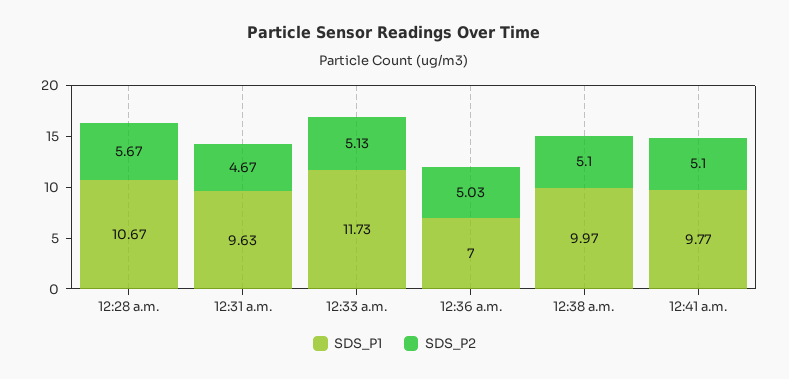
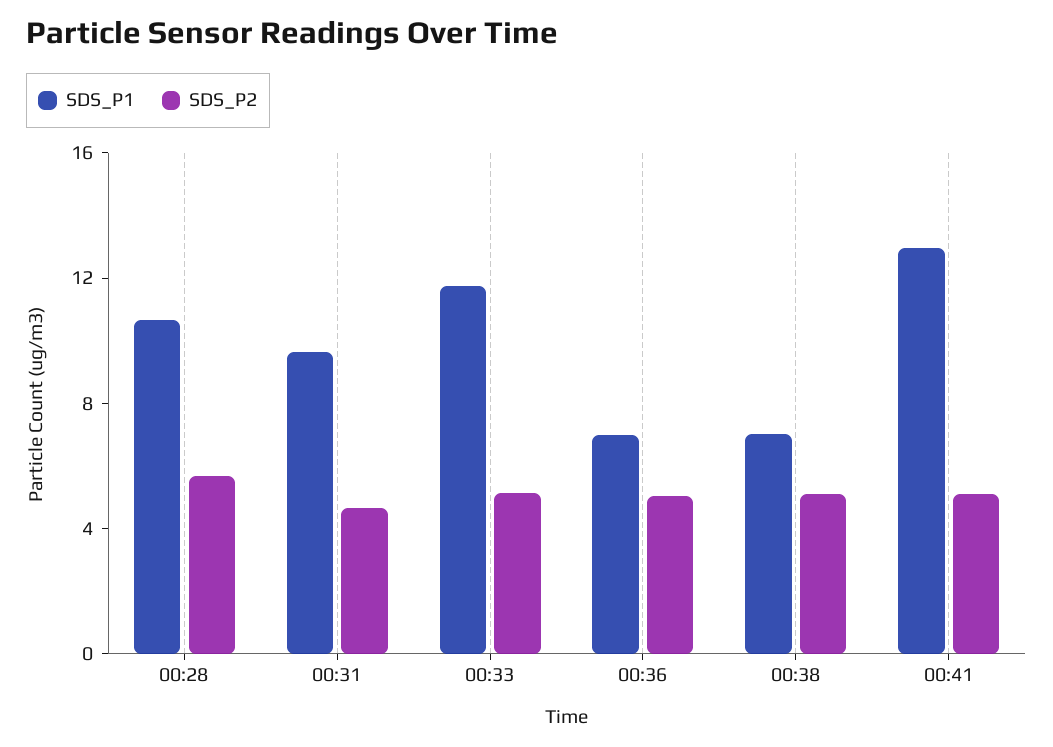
SDS_P1, 12:38 a.m.: 9.97 -> 7
SDS_P1, 12:41 a.m.: 9.77 -> 13

